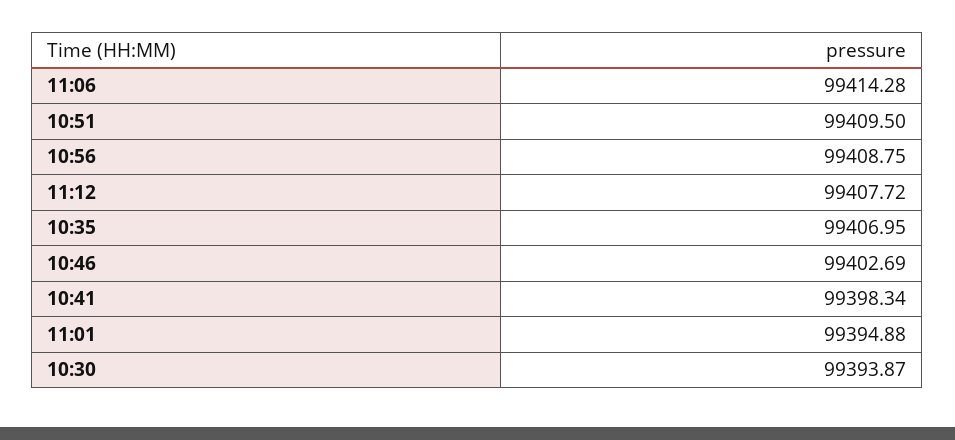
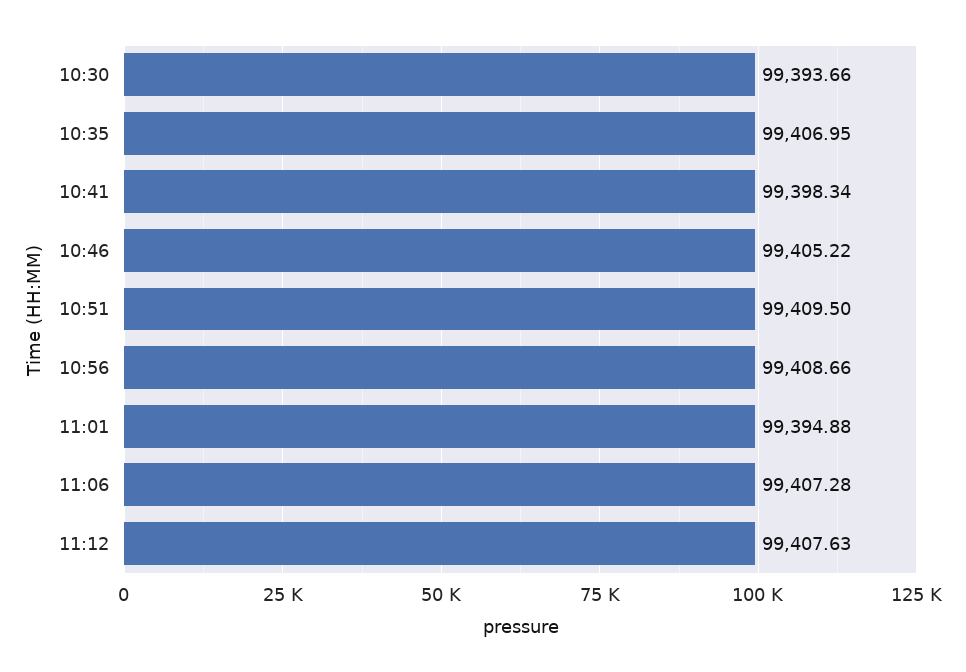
11:06: 99414.28 -> 99407.28
10:56: 99408.75 -> 99408.66
11:12: 99407.72 -> 99407.63
10:46: 99402.69 -> 99405.22
10:30: 99393.87 -> 99393.66

